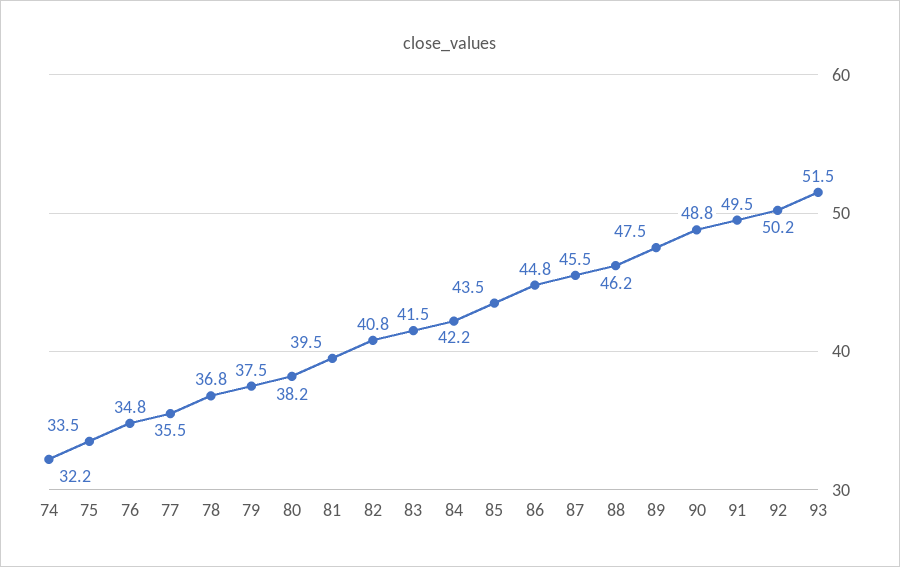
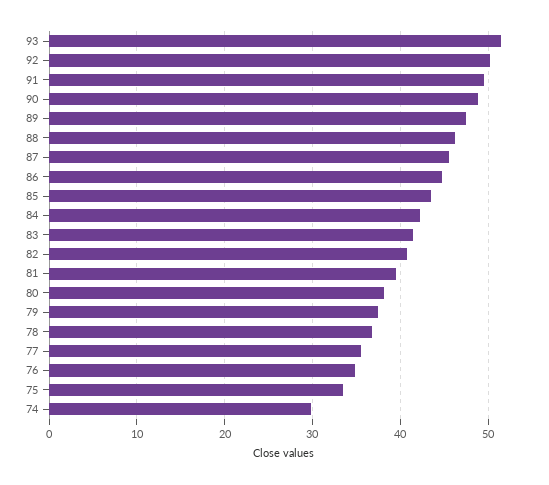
74: 32.2 -> 30

